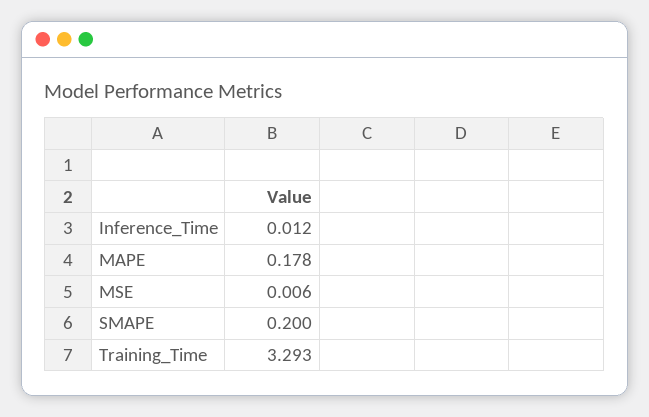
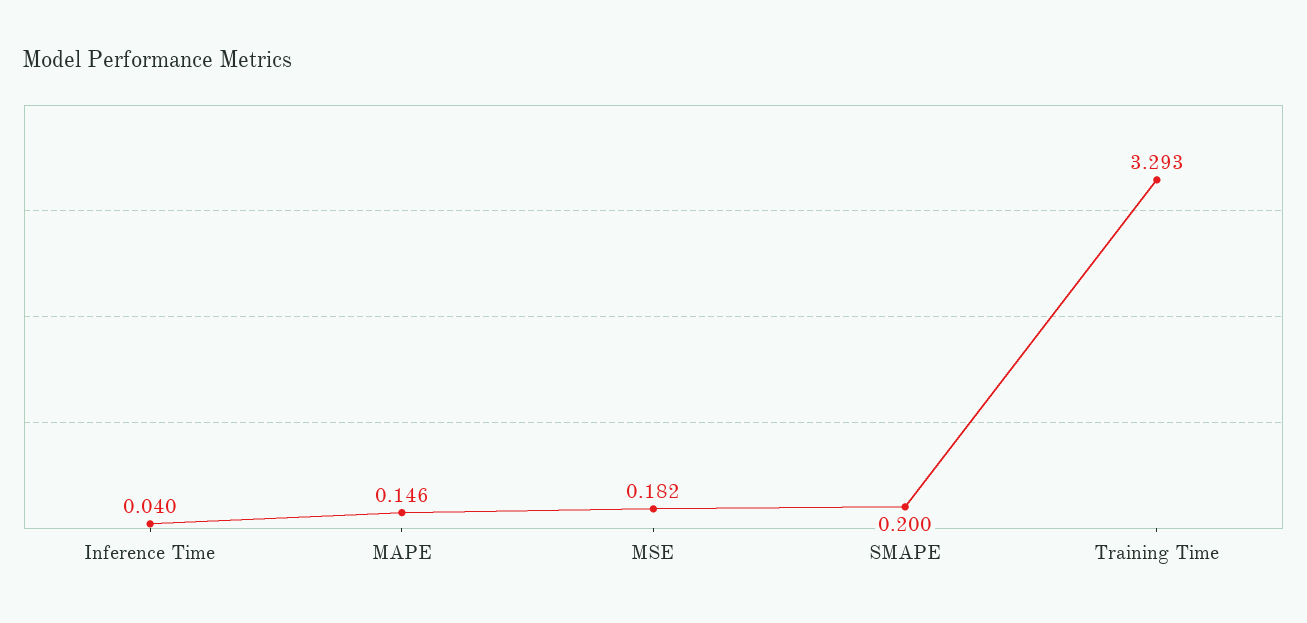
Inference_Time: 0.012 -> 0.04
MAPE: 0.178 -> 0.146
MSE: 0.006 -> 0.182

